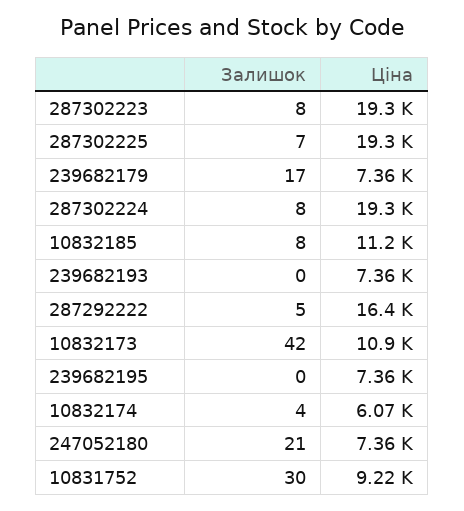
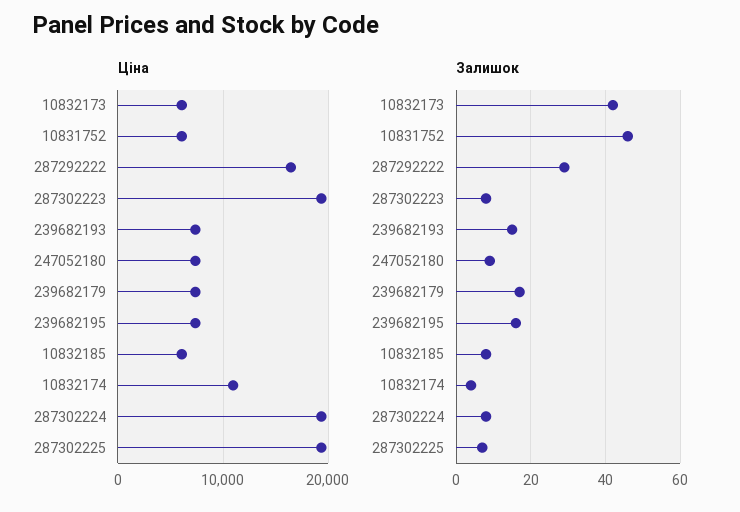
Ціна, 10832185: 11200 -> 6000
Залишок, 239682193: 0 -> 15
Залишок, 287292222: 5 -> 30
Ціна, 10832173: 10900 -> 6000
Залишок, 239682195: 0 -> 15
Ціна, 10832174: 6070 -> 11000
Залишок, 247052180: 21 -> 10
Залишок, 10831752: 30 -> 45
Ціна, 10831752: 9220 -> 6000

